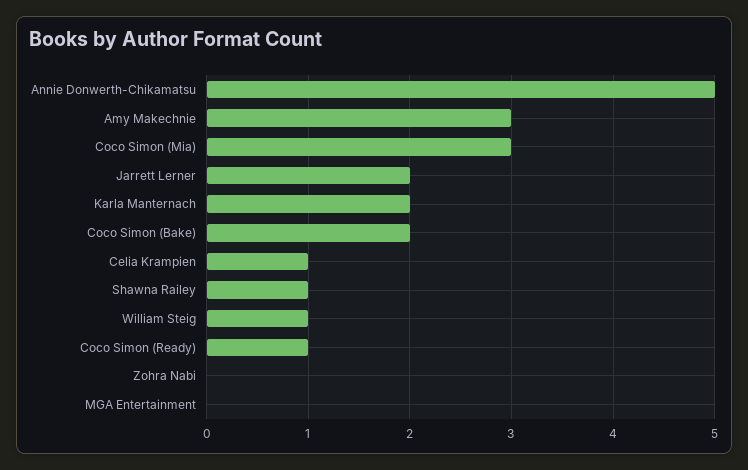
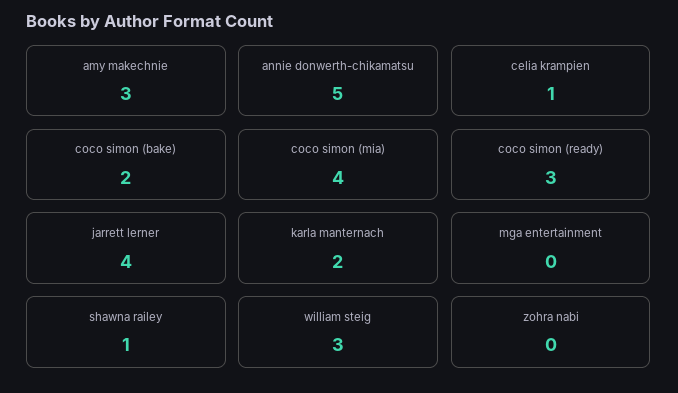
Coco Simon (Mia): 3 -> 4
Jarrett Lerner: 2 -> 4
William Steig: 1 -> 3
Coco Simon (Ready): 1 -> 3

